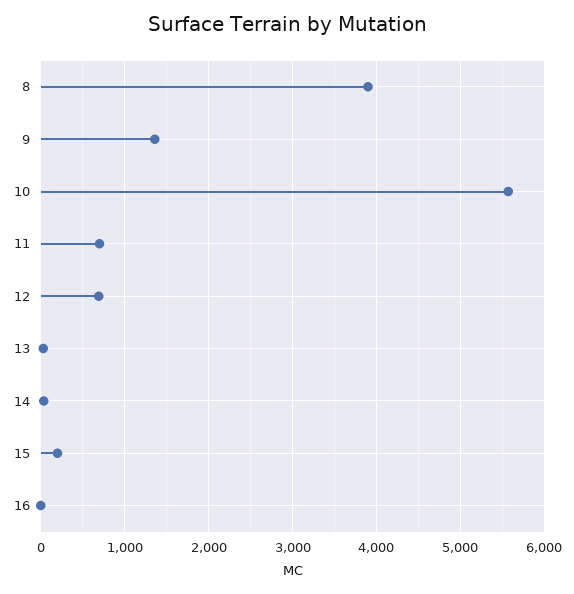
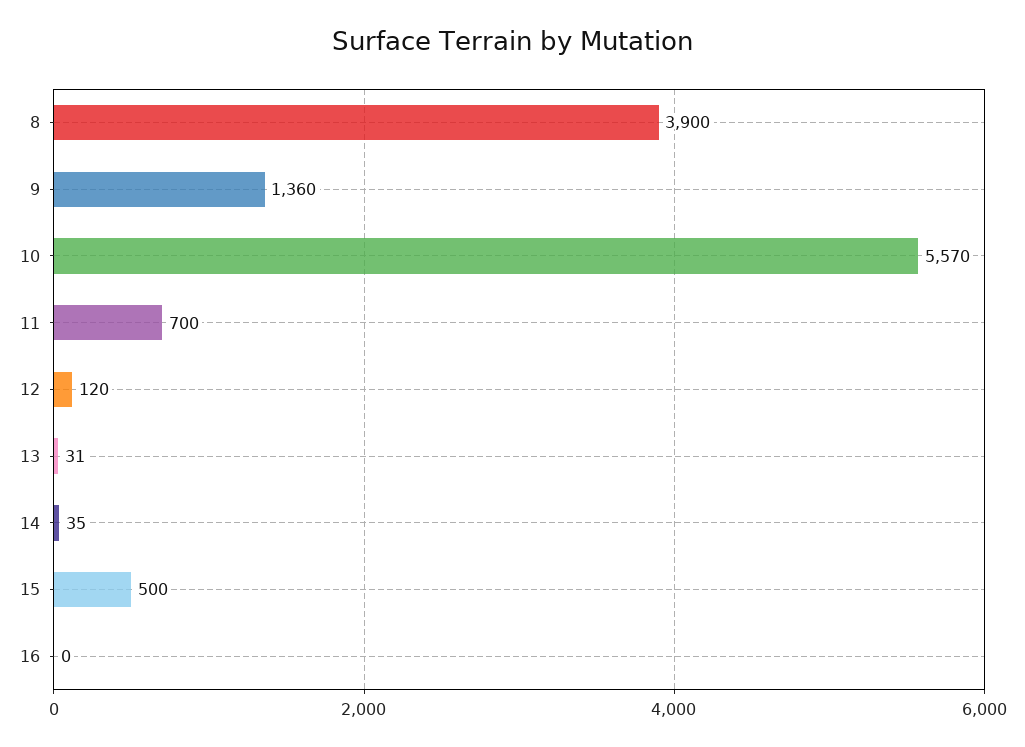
12: 700 -> 120
15: 200 -> 500

